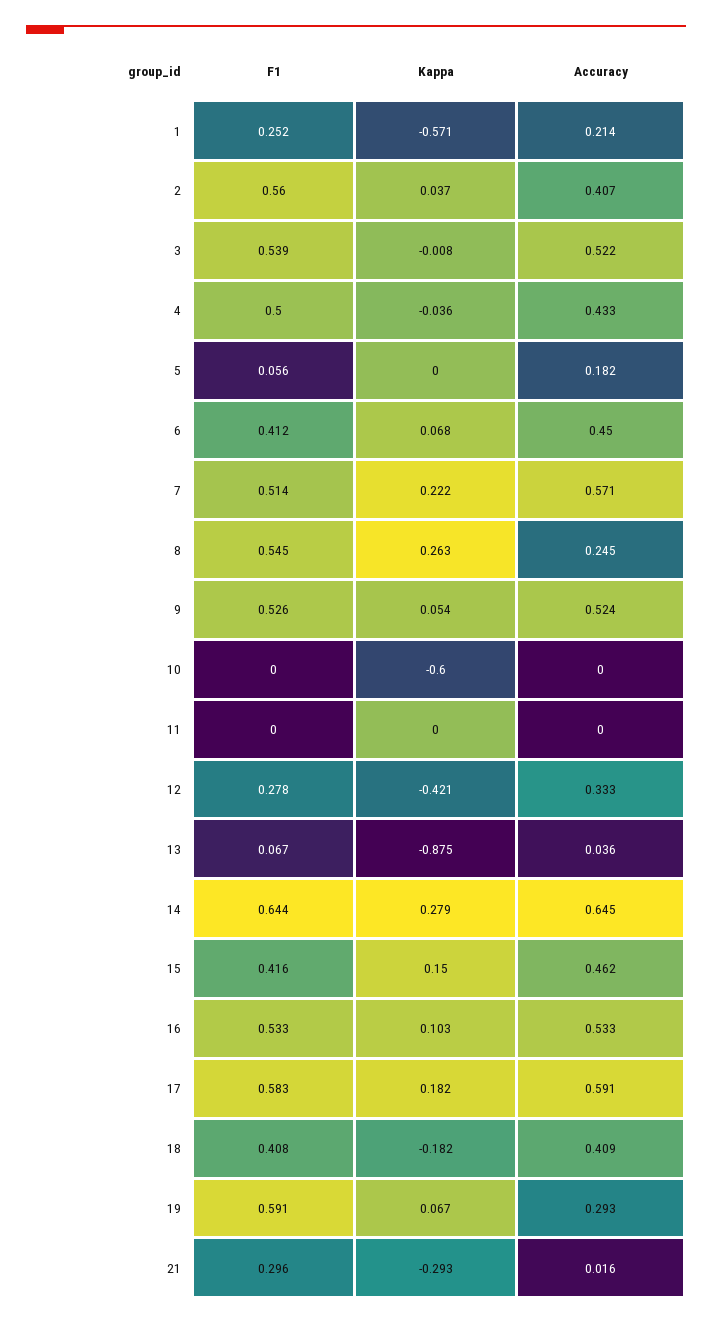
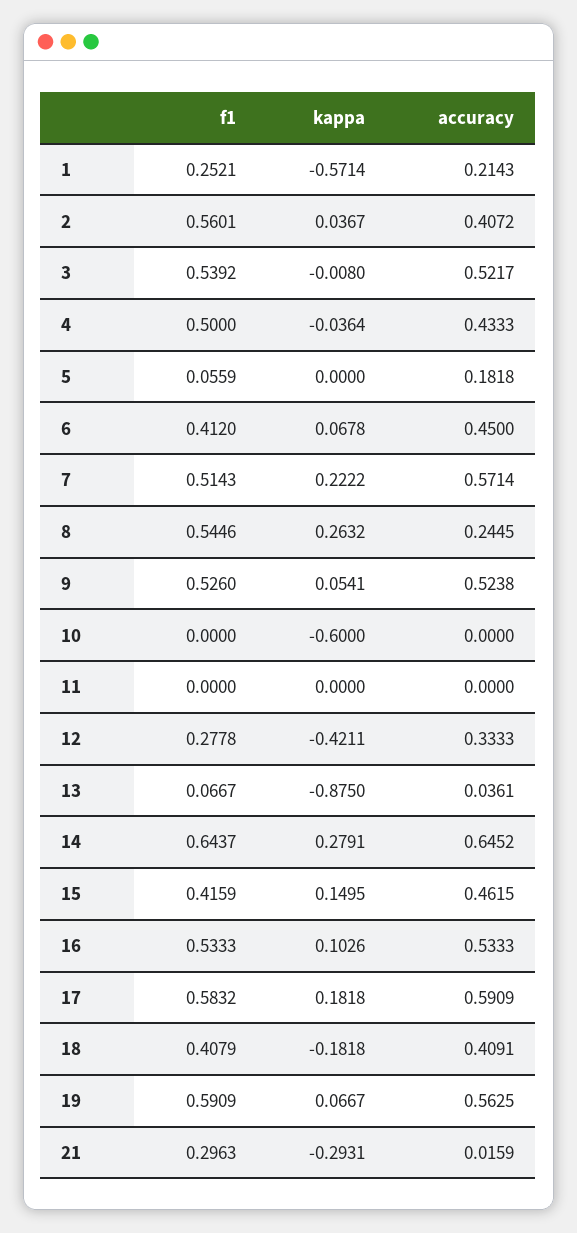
Accuracy, 19: 0.293 -> 0.5625

